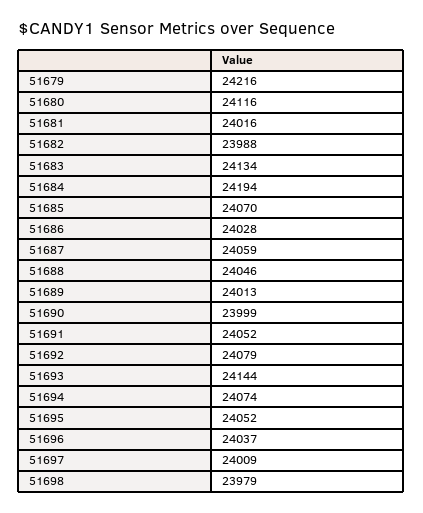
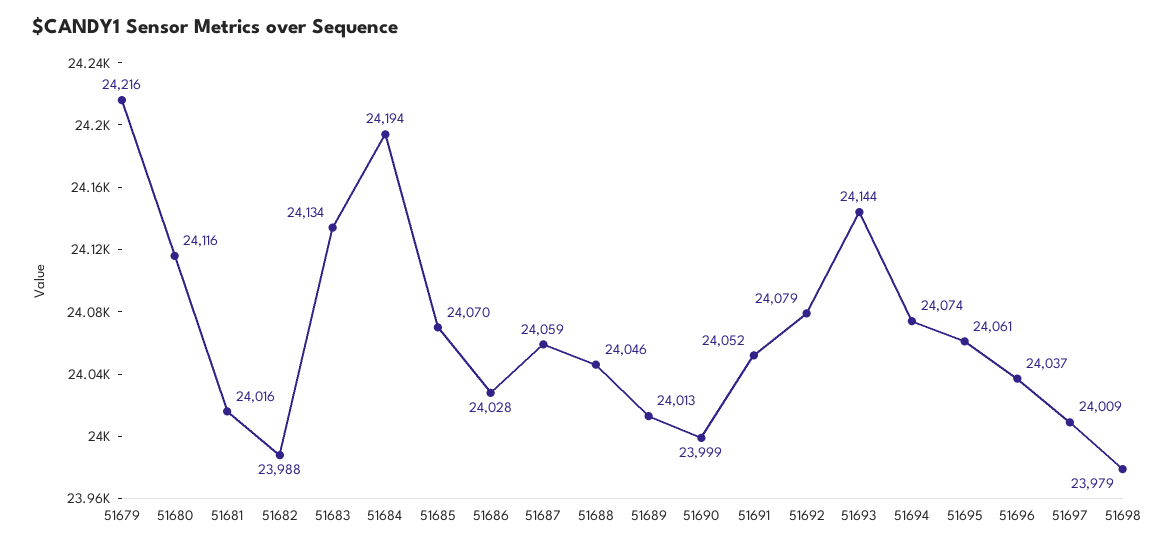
51695: 24052 -> 24061

